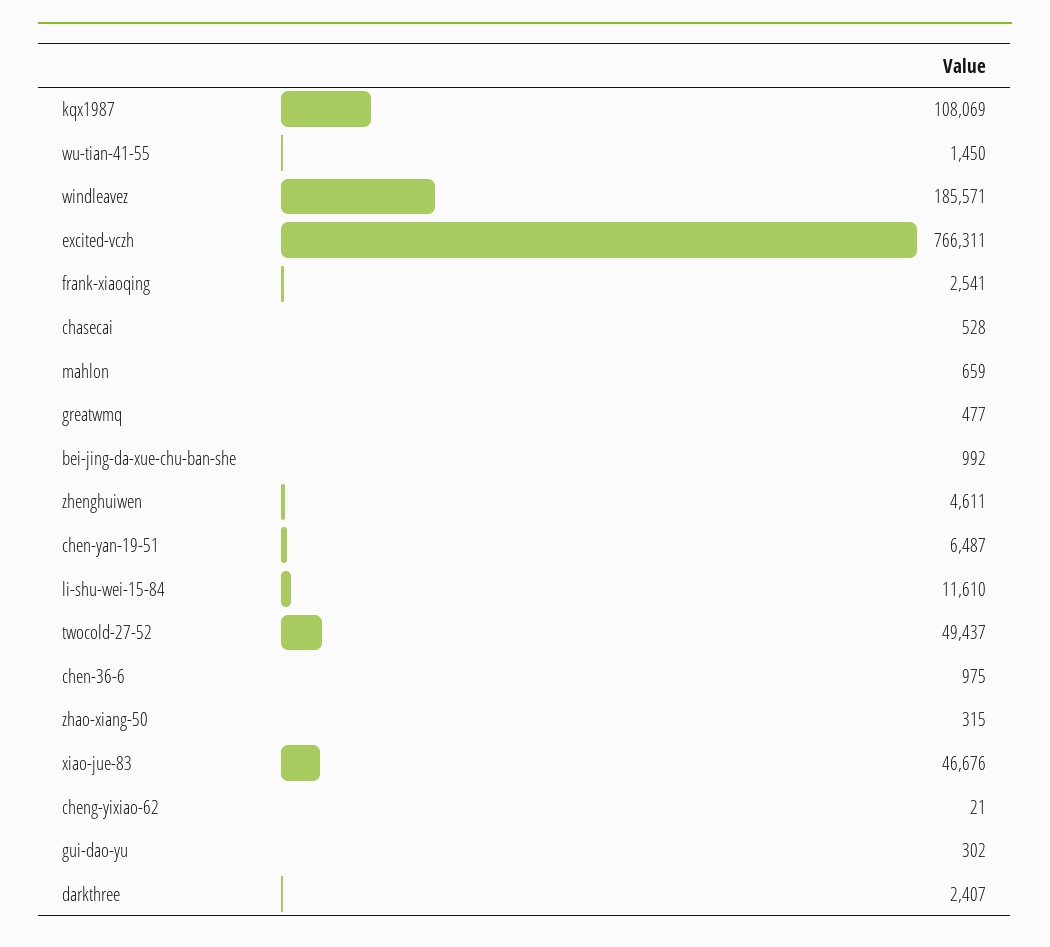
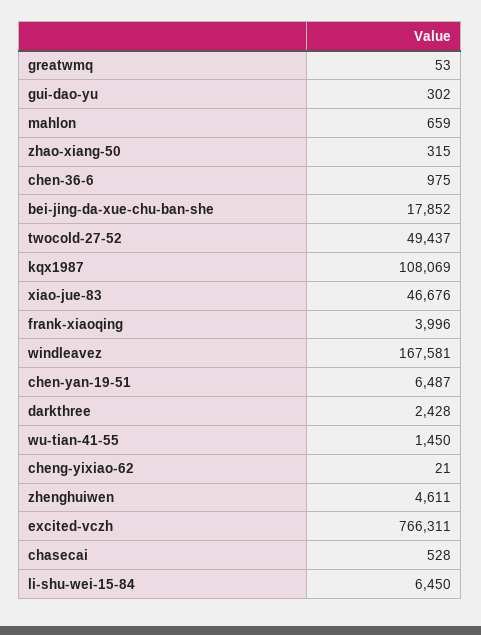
windleavez: 185571 -> 167581
frank-xiaoqing: 2541 -> 3996
greatwmq: 477 -> 53
bei-jing-da-xue-chu-ban-she: 992 -> 17852
li-shu-wei-15-84: 11610 -> 6450
darkthree: 2407 -> 2428

